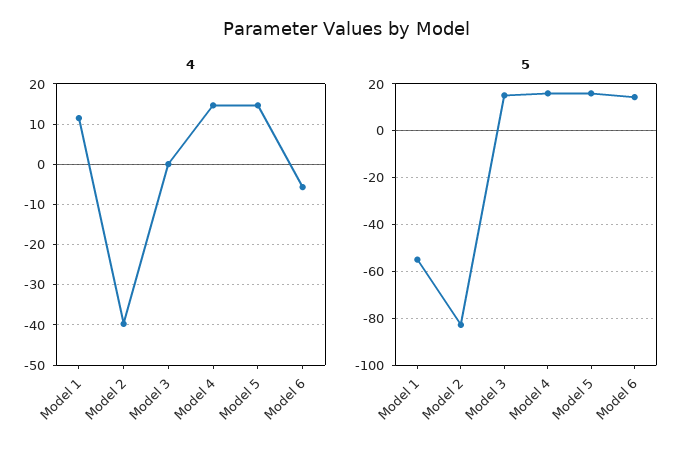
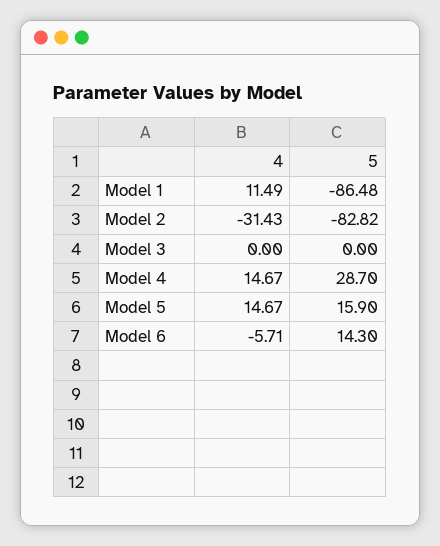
4, Model 2: -40 -> -31.43
5, Model 1: -55 -> -86.48
5, Model 3: 15 -> 0
5, Model 4: 15 -> 28.7

